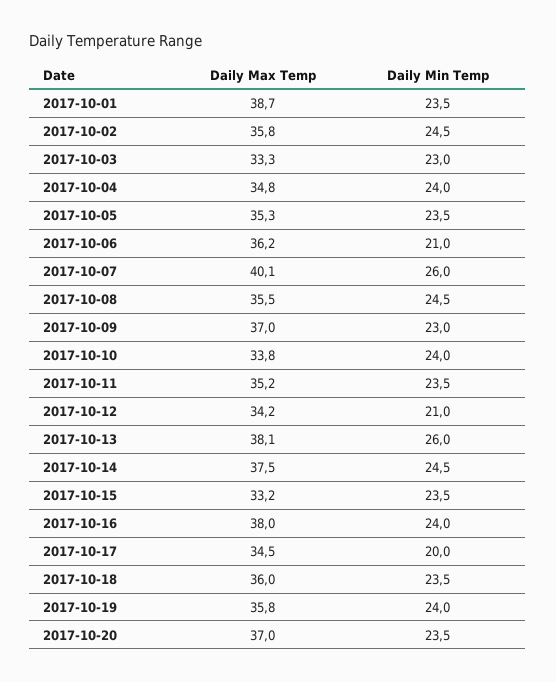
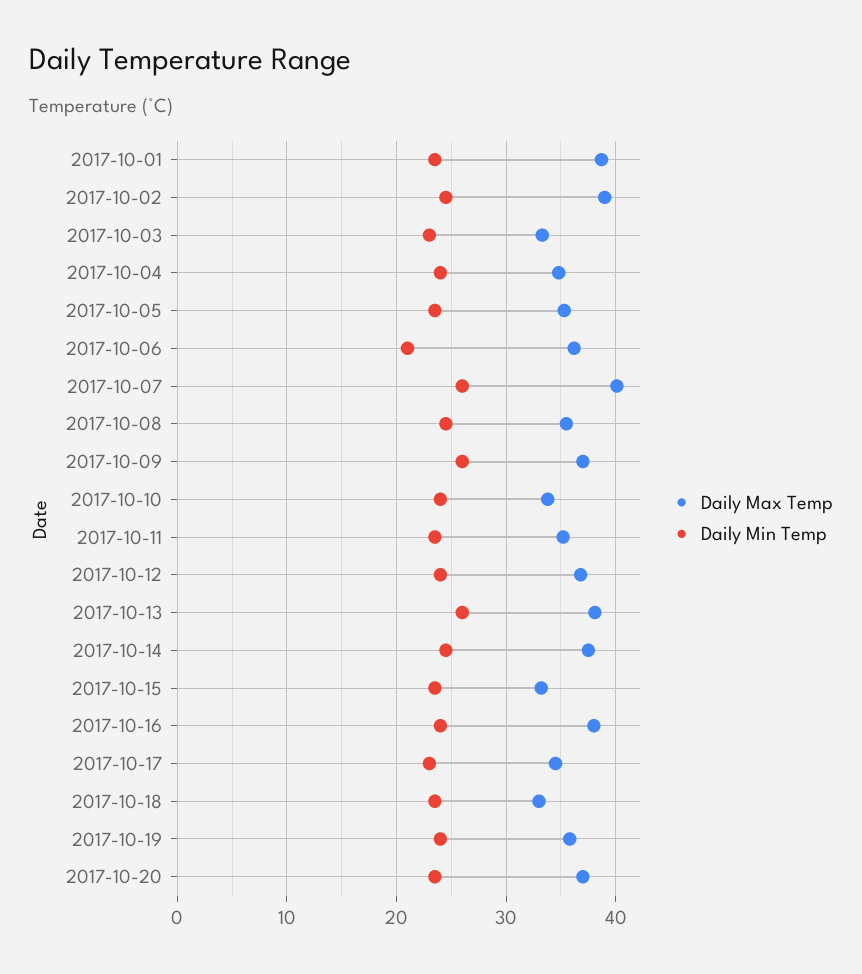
Daily Max Temp, 2017-10-02: 35.8 -> 39
Daily Min Temp, 2017-10-09: 23 -> 26
Daily Max Temp, 2017-10-12: 34.2 -> 37
Daily Min Temp, 2017-10-12: 21 -> 24
Daily Min Temp, 2017-10-17: 20 -> 23
Daily Max Temp, 2017-10-18: 36 -> 33

